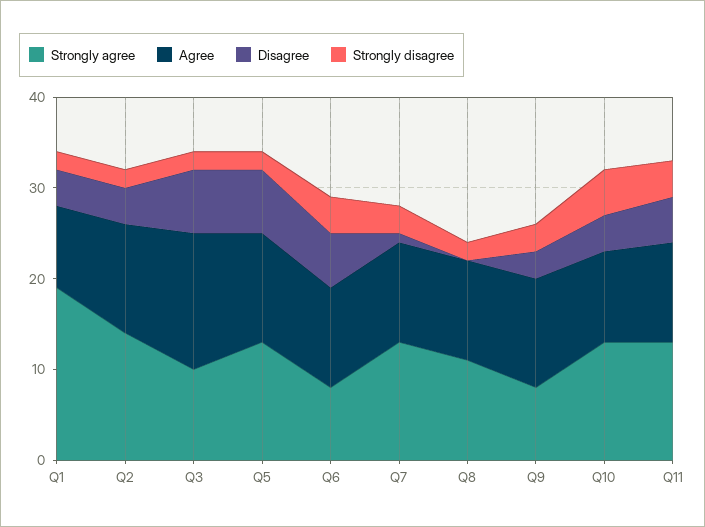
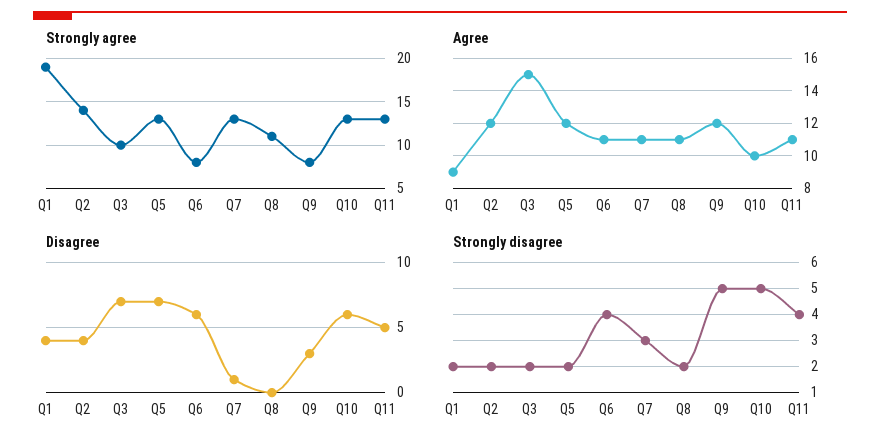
Strongly disagree, Q9: 3 -> 5
Disagree, Q10: 4 -> 6

